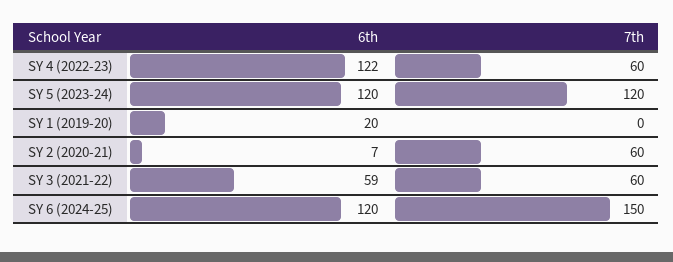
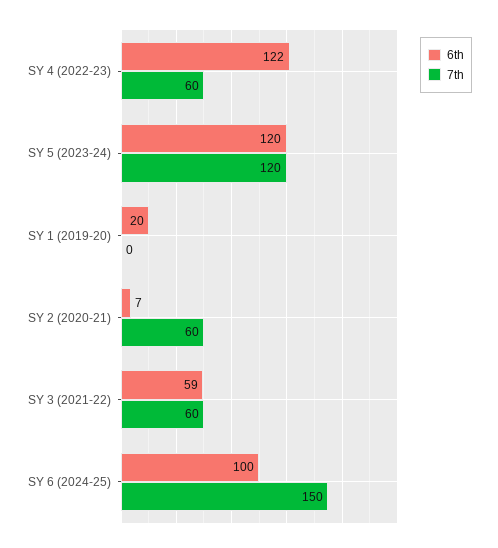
6th, SY 6 (2024-25): 120 -> 100

